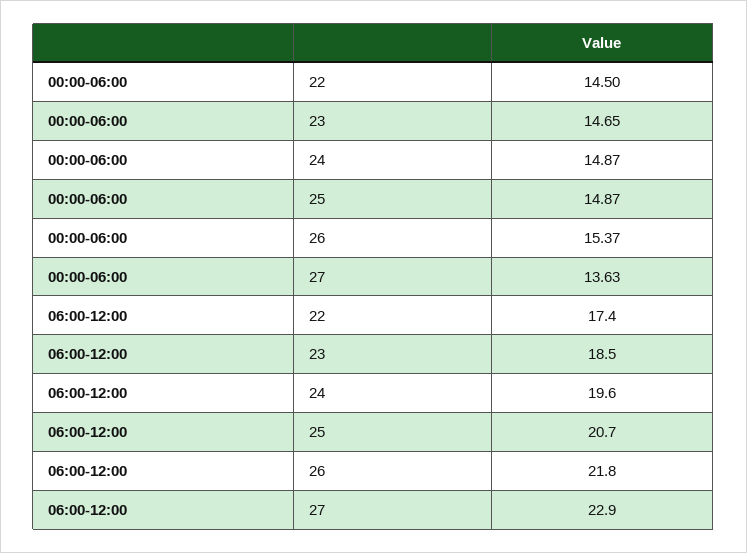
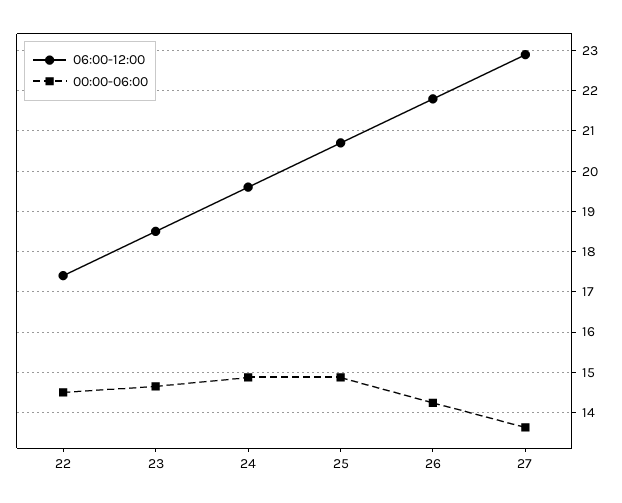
00:00-06:00, 26: 15.37 -> 14.2

